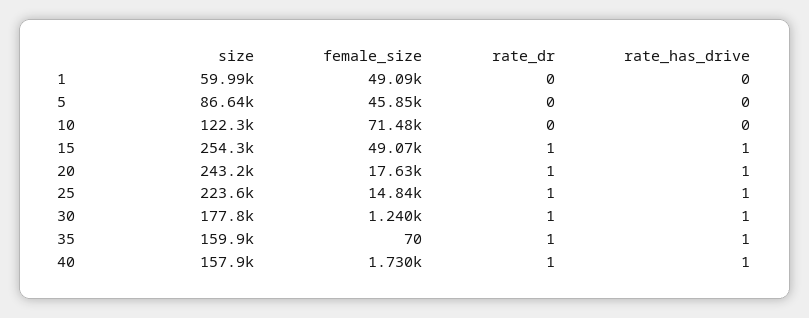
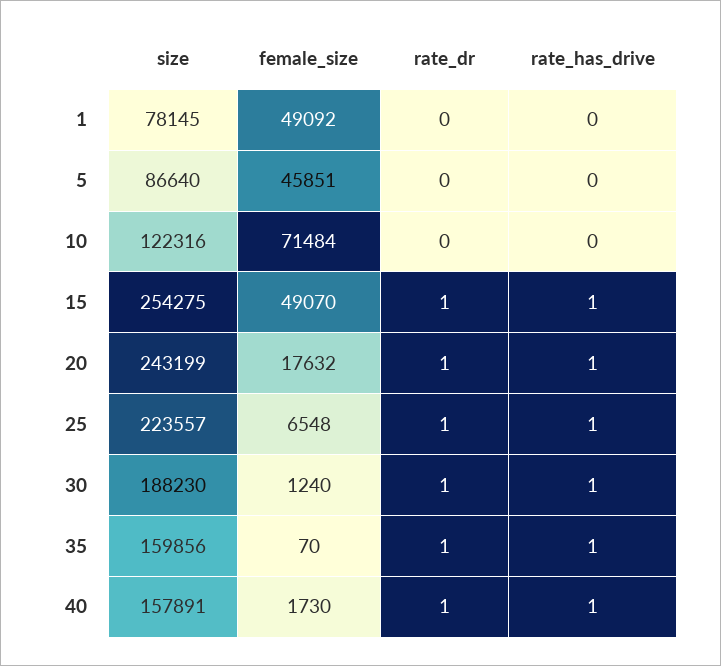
size, 1: 59990 -> 78145
female_size, 25: 14840 -> 6548
size, 30: 177800 -> 188230

